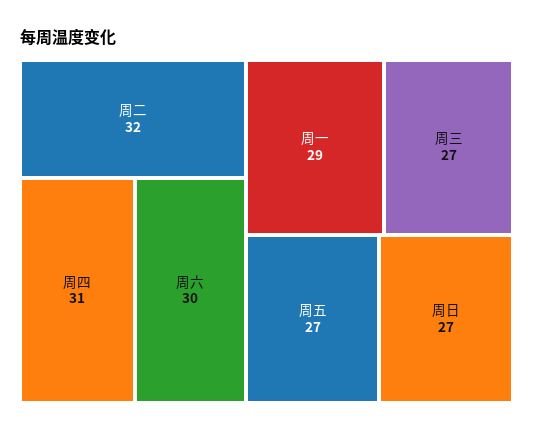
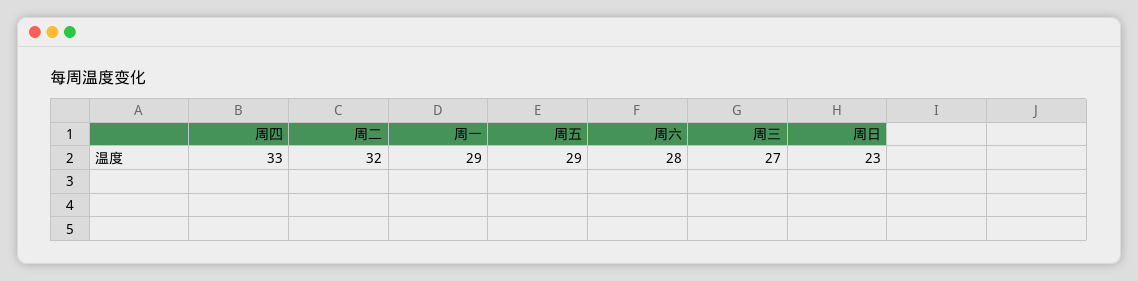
周四: 31 -> 33
周六: 30 -> 28
周五: 27 -> 29
周日: 27 -> 23

